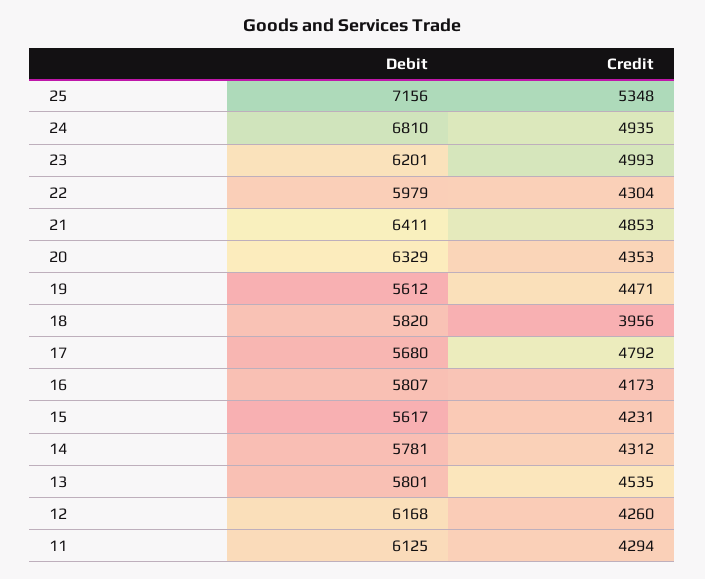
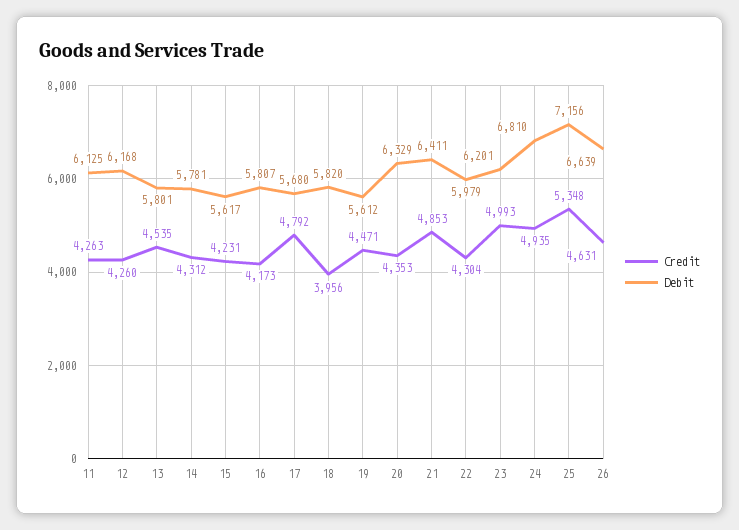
Credit, 11: 4294 -> 4263
Credit, 26: none -> 4631
Debit, 26: none -> 6639

